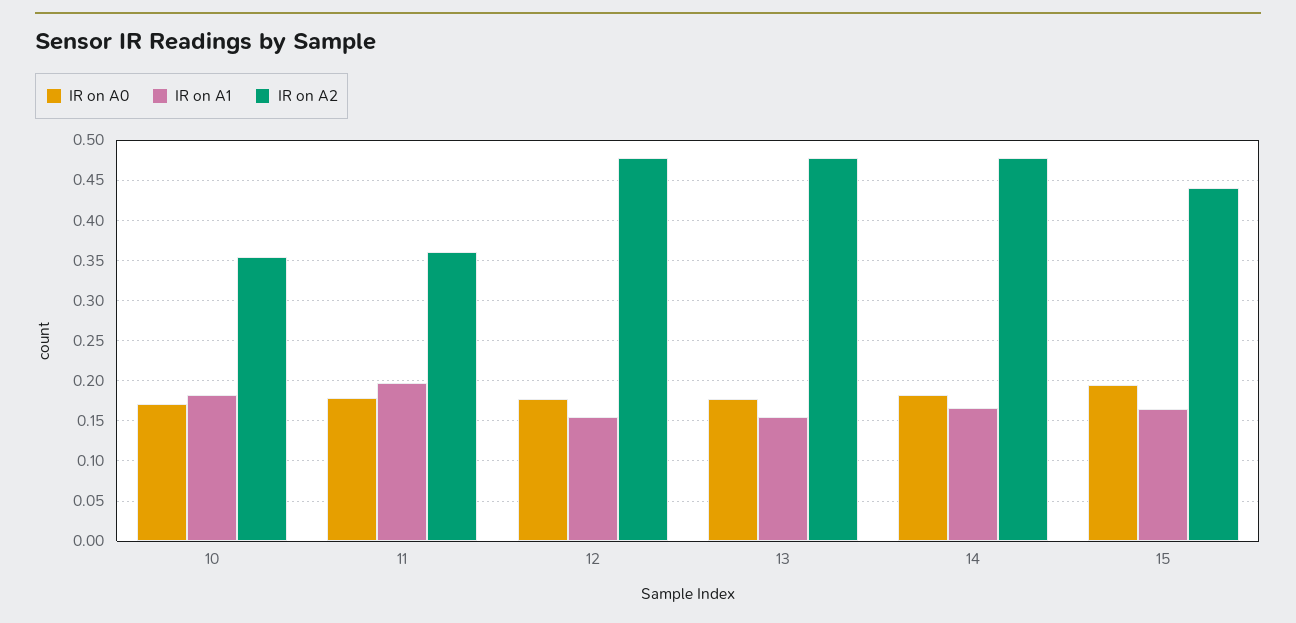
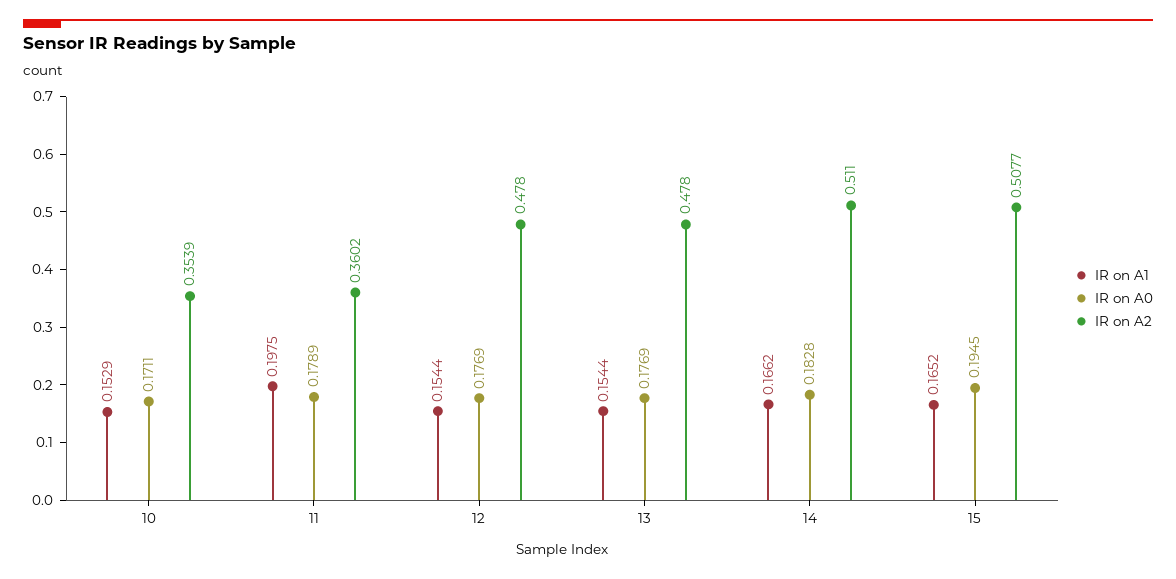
IR on A1, 10: 0.18 -> 0.1529
IR on A2, 14: 0.48 -> 0.511
IR on A2, 15: 0.44 -> 0.5077

